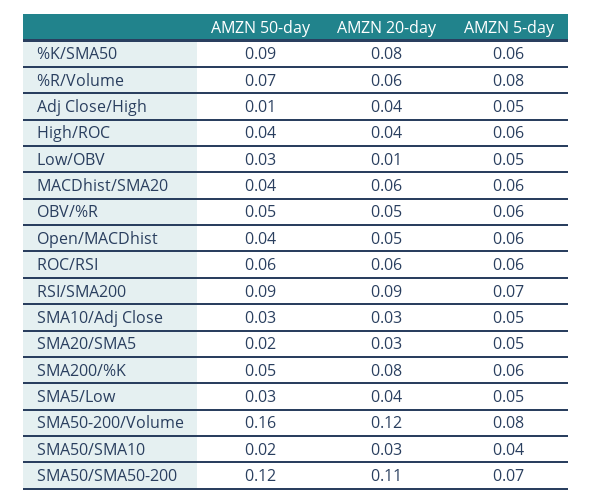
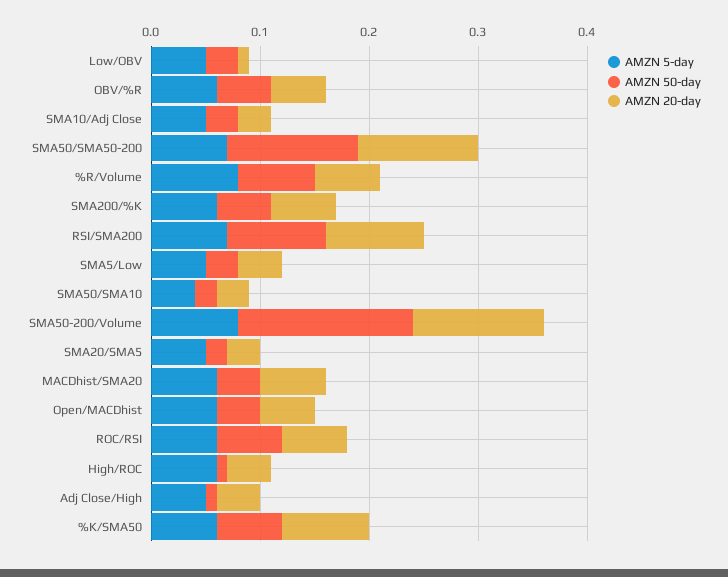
AMZN 50-day, %K/SMA50: 0.09 -> 0.06
AMZN 50-day, High/ROC: 0.04 -> 0.01
AMZN 20-day, SMA200/%K: 0.08 -> 0.06

